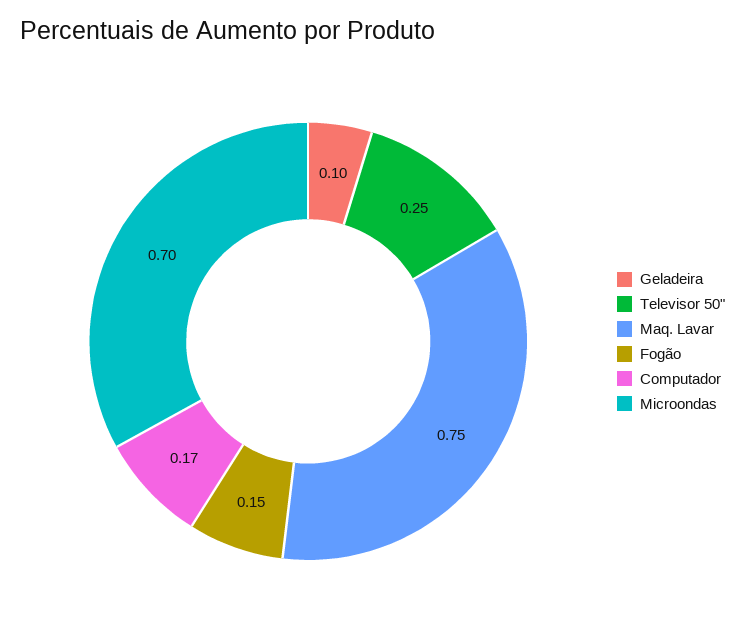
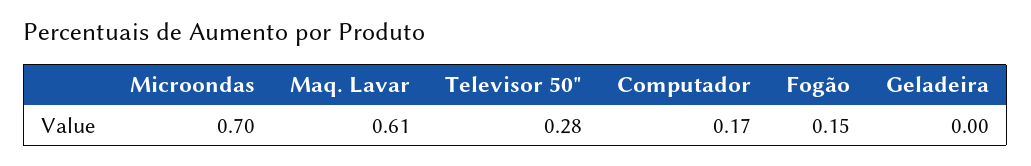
Geladeira: 0.1 -> 0
Televisor 50": 0.25 -> 0.28
Maq. Lavar: 0.75 -> 0.61

